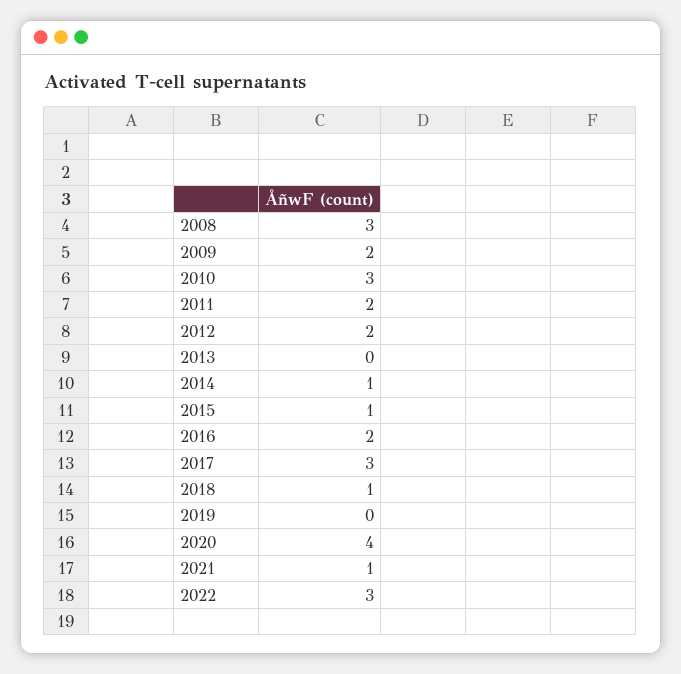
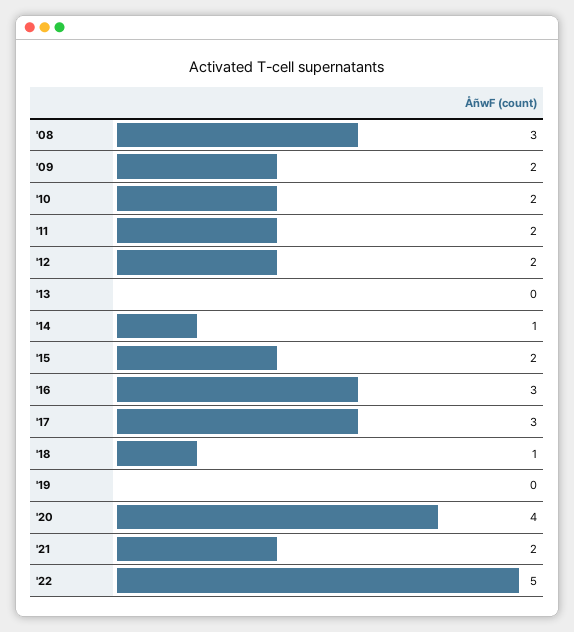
2010: 3 -> 2
2015: 1 -> 2
2016: 2 -> 3
2021: 1 -> 2
2022: 3 -> 5

